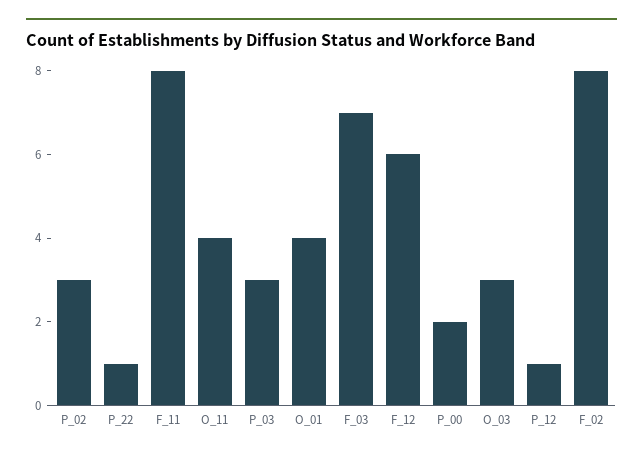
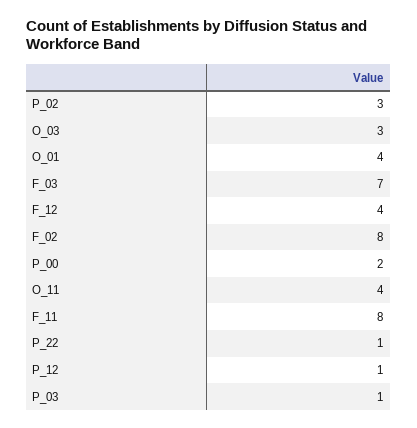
P_03: 3 -> 1
F_12: 6 -> 4

